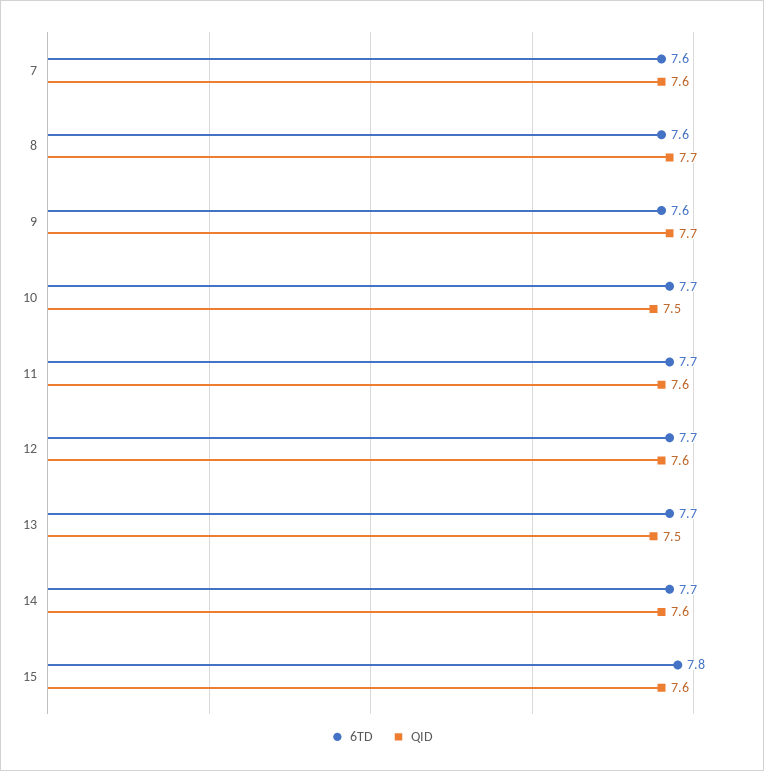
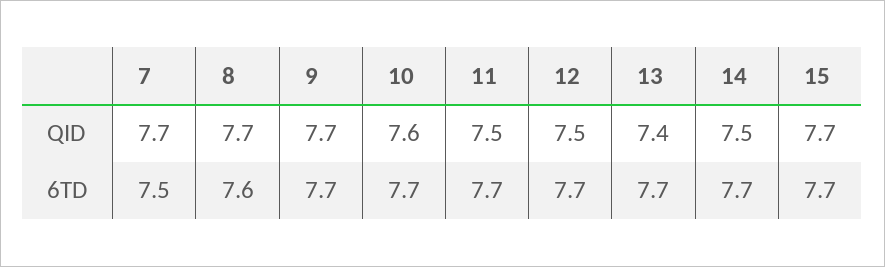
6TD, 7: 7.6 -> 7.5
QID, 7: 7.6 -> 7.7
6TD, 9: 7.6 -> 7.7
QID, 10: 7.5 -> 7.6
QID, 11: 7.6 -> 7.5
QID, 12: 7.6 -> 7.5
QID, 13: 7.5 -> 7.4
QID, 14: 7.6 -> 7.5
6TD, 15: 7.8 -> 7.7
QID, 15: 7.6 -> 7.7

